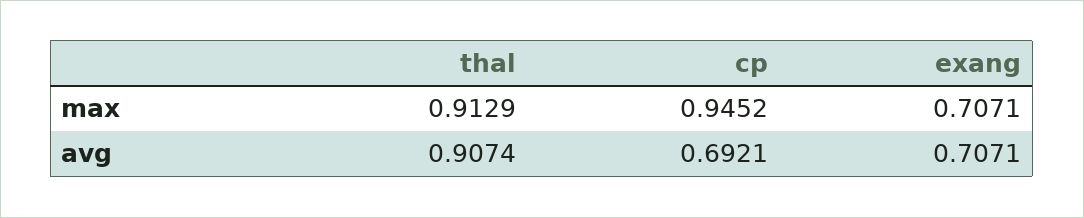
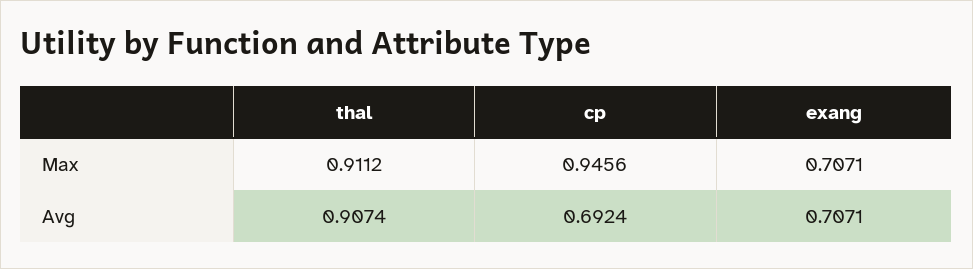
thal, max: 0.9129 -> 0.9112
cp, max: 0.9452 -> 0.9456
cp, avg: 0.6921 -> 0.6924

